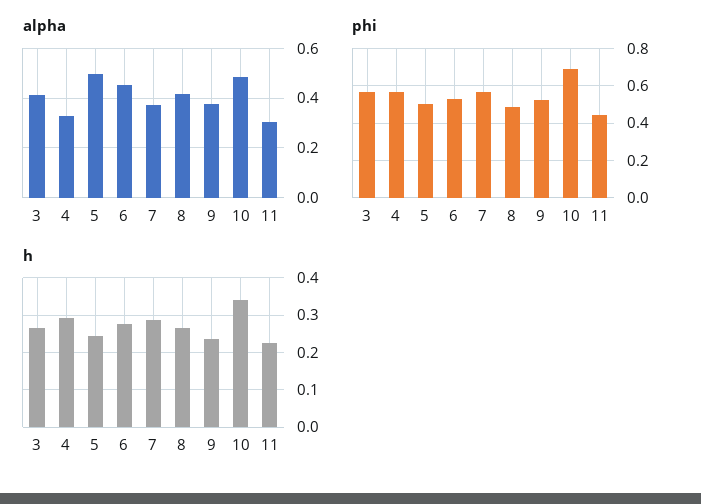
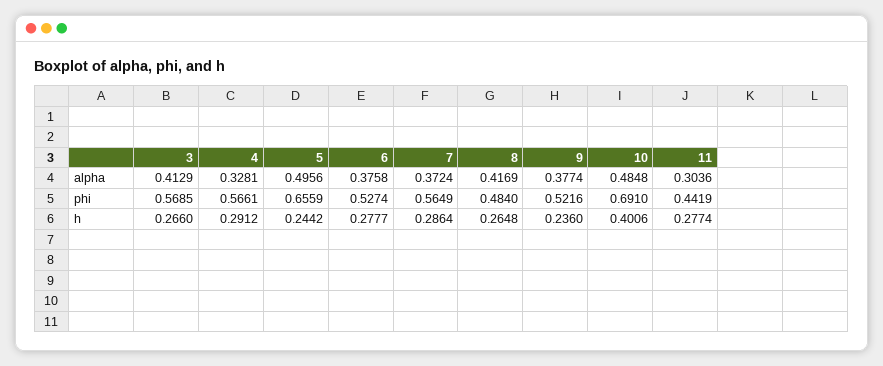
alpha, 6: 0.45 -> 0.3758
phi, 5: 0.5 -> 0.6559
h, 10: 0.34 -> 0.4006
h, 11: 0.22 -> 0.2774

